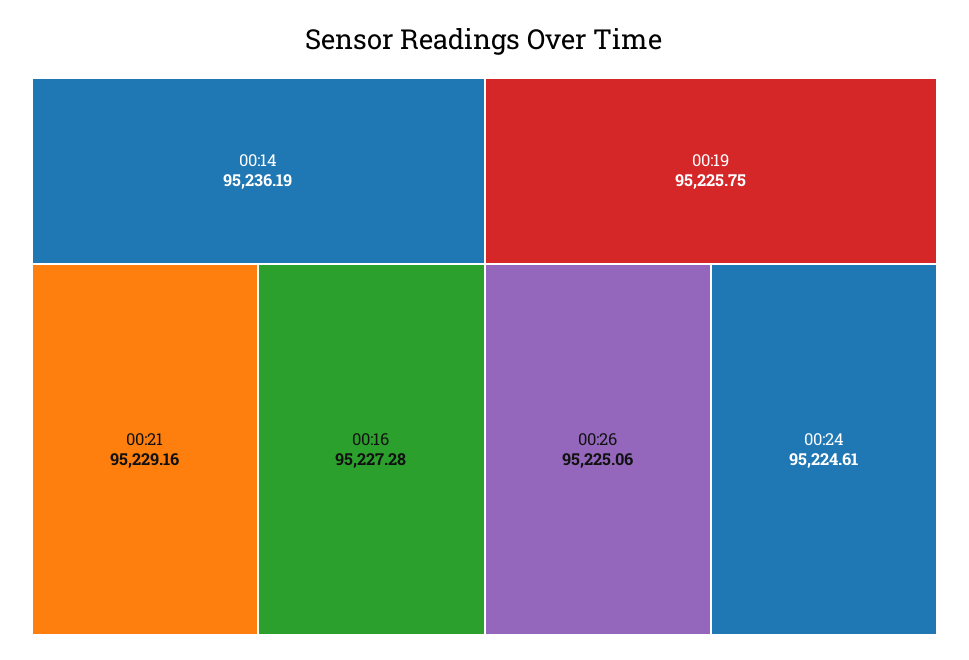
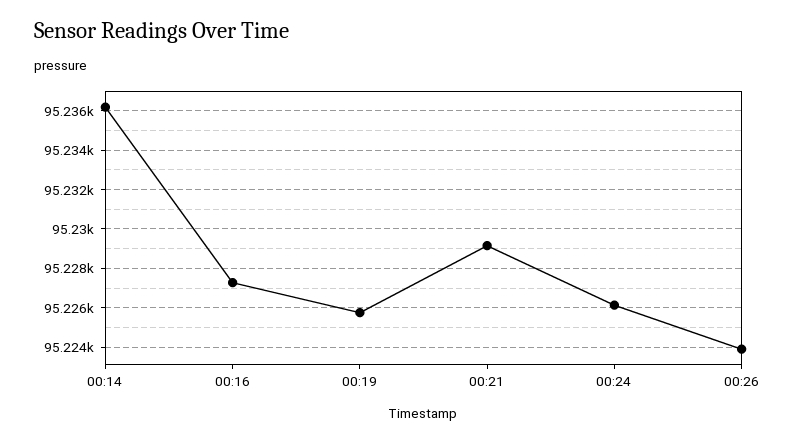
00:26: 95225.06 -> 95224
00:24: 95224.61 -> 95226

